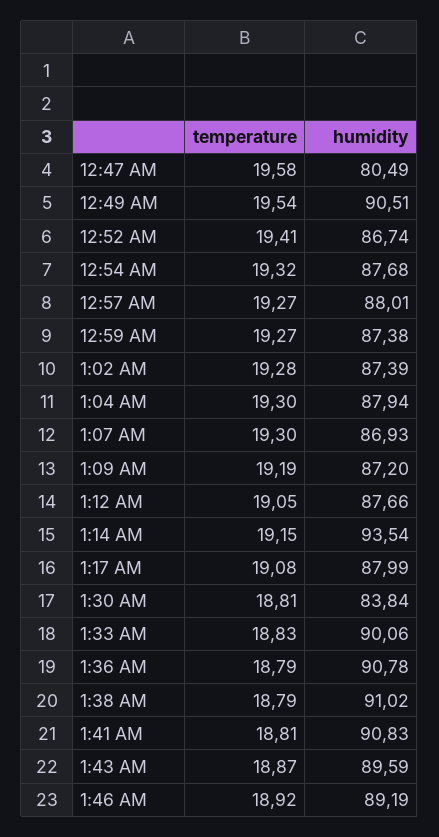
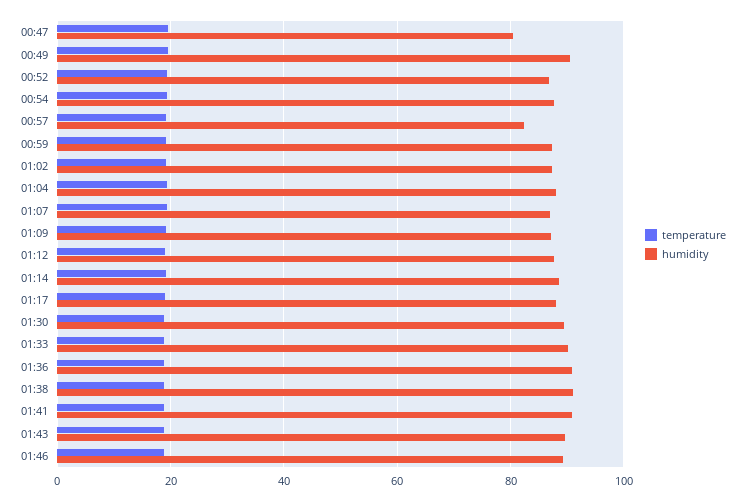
humidity, 12:57 AM: 88.01 -> 82
humidity, 1:14 AM: 93.54 -> 88
humidity, 1:30 AM: 83.84 -> 90

